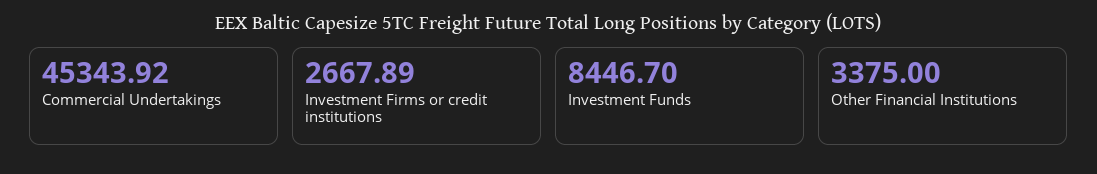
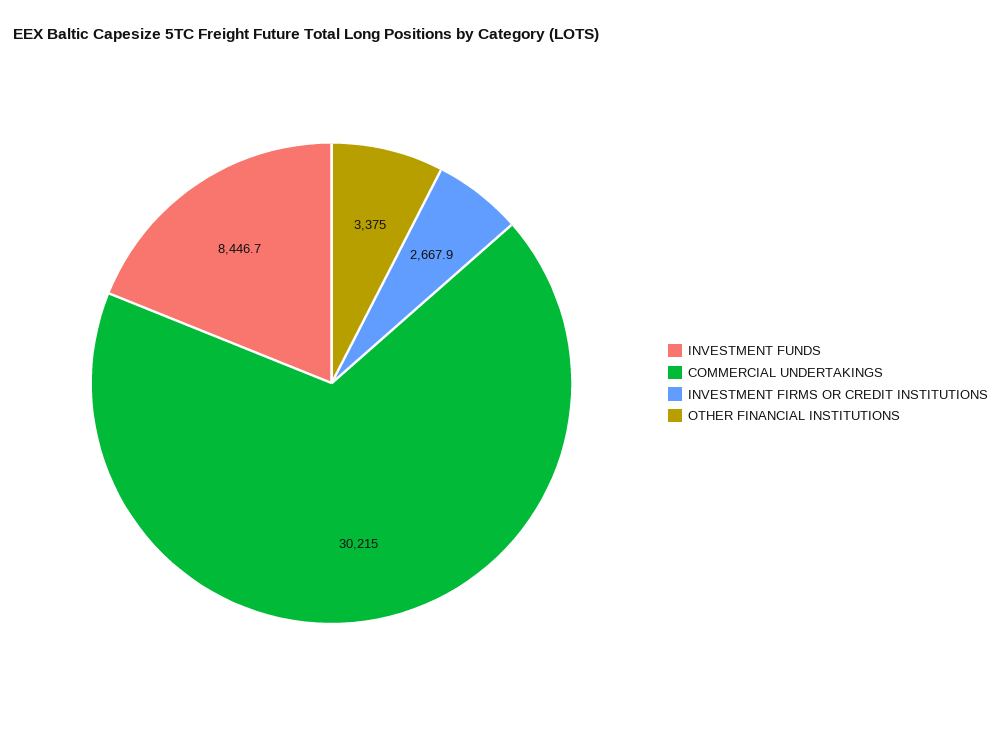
Commercial Undertakings: 45343.92 -> 30215

